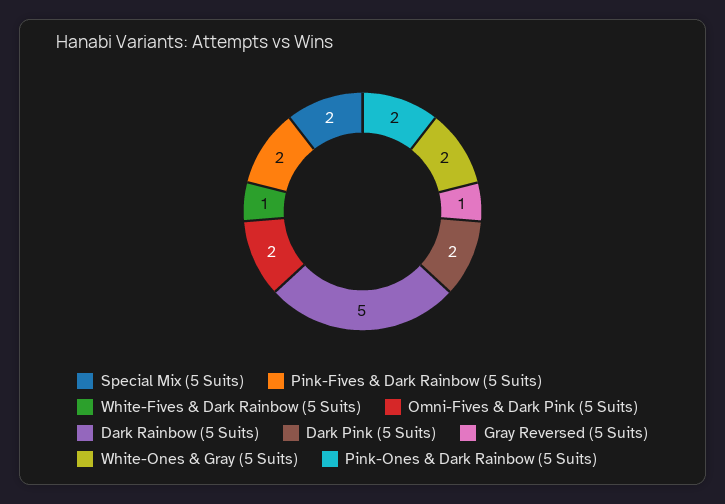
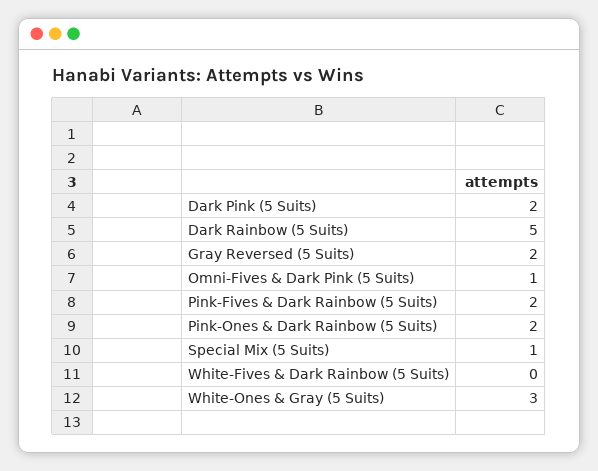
Special Mix (5 Suits): 2 -> 1
White-Fives & Dark Rainbow (5 Suits): 1 -> 0
Omni-Fives & Dark Pink (5 Suits): 2 -> 1
Gray Reversed (5 Suits): 1 -> 2
White-Ones & Gray (5 Suits): 2 -> 3

